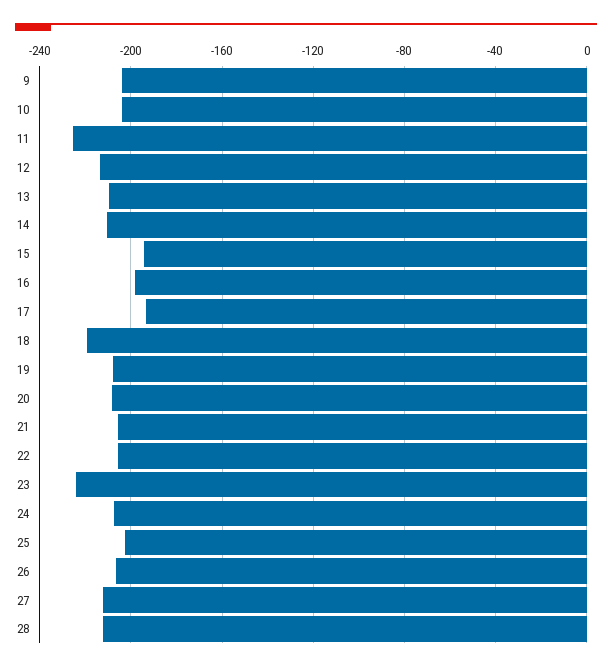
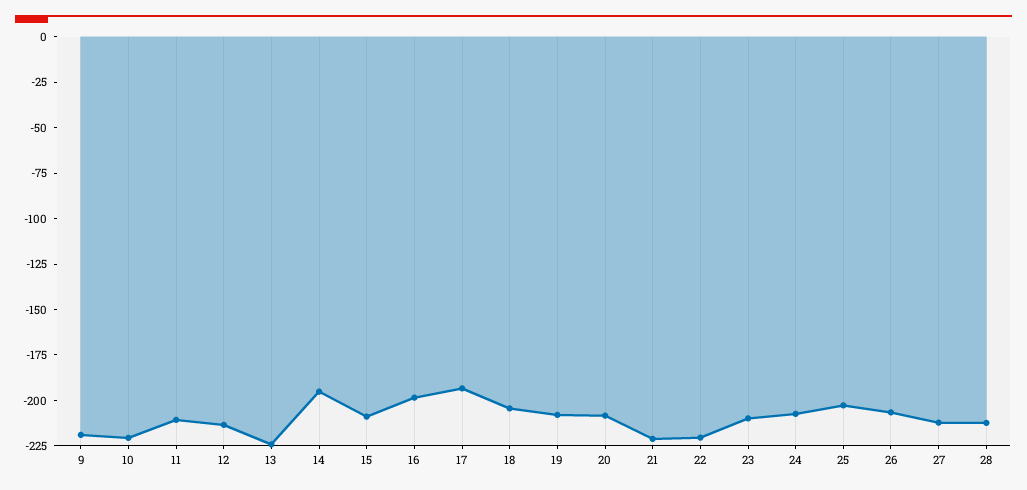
9: -205 -> -220
10: -205 -> -220
11: -225 -> -210
13: -210 -> -225
14: -210 -> -195
15: -195 -> -210
18: -220 -> -205
21: -205 -> -220
22: -205 -> -220
23: -225 -> -210

